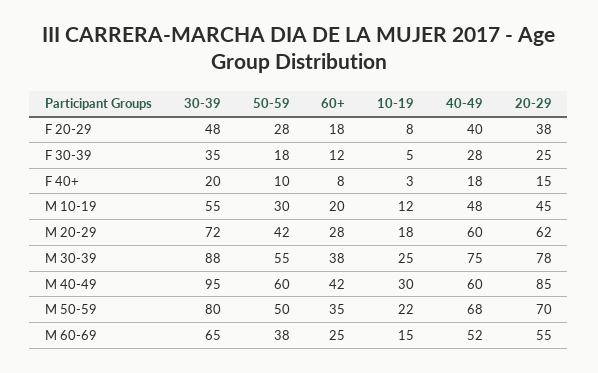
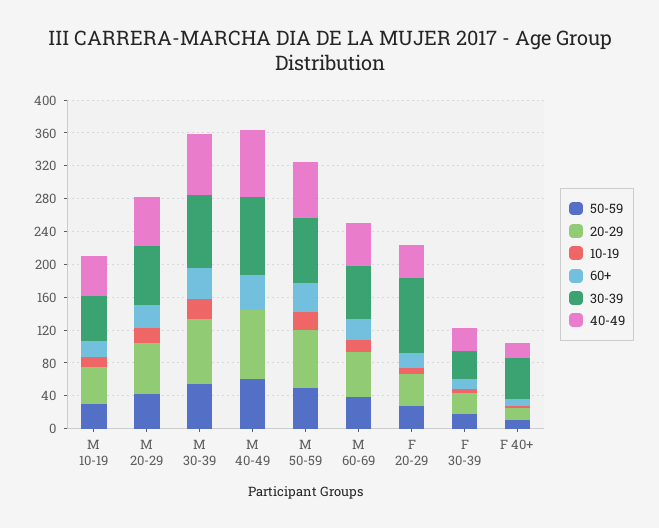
30-39, F 20-29: 48 -> 90
30-39, F 40+: 20 -> 50
10-19, M 40-49: 30 -> 0
40-49, M 40-49: 60 -> 80

